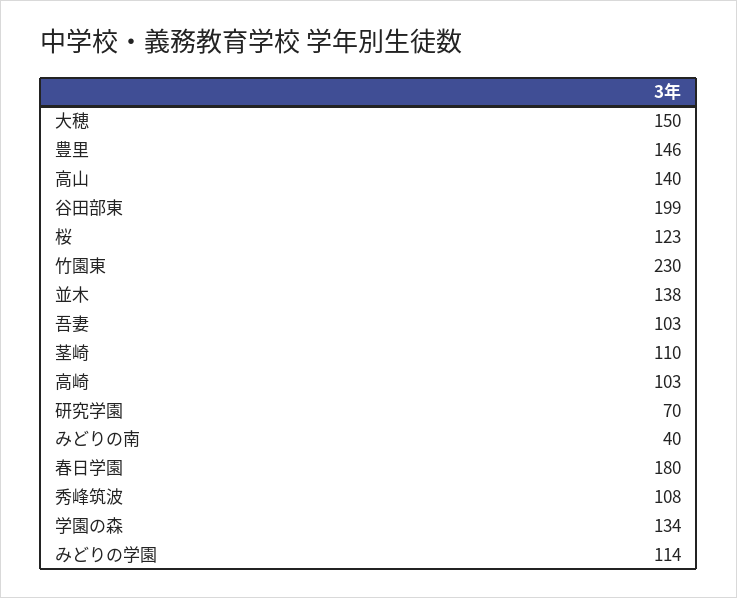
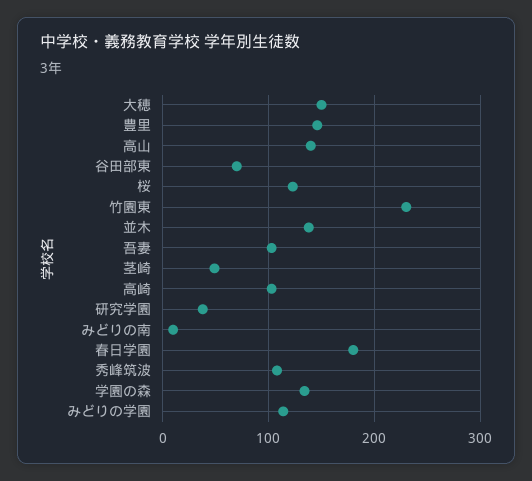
谷田部東: 199 -> 70
茎崎: 110 -> 50
研究学園: 70 -> 40
みどりの南: 40 -> 10

